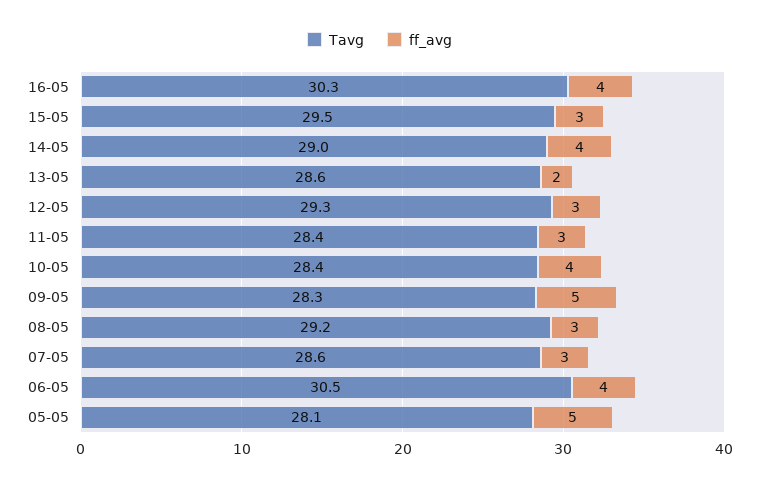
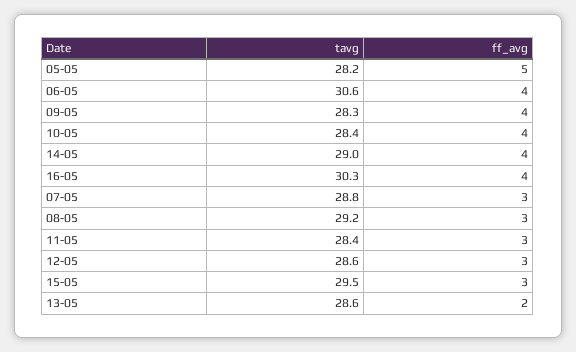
Tavg, 12-05: 29.3 -> 28.6
ff_avg, 09-05: 5 -> 4
Tavg, 07-05: 28.6 -> 28.8
Tavg, 06-05: 30.5 -> 30.6
Tavg, 05-05: 28.1 -> 28.2

